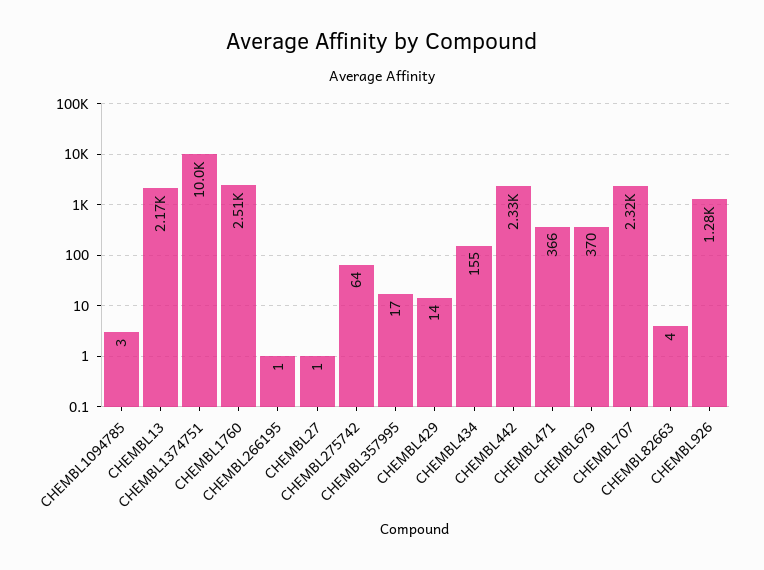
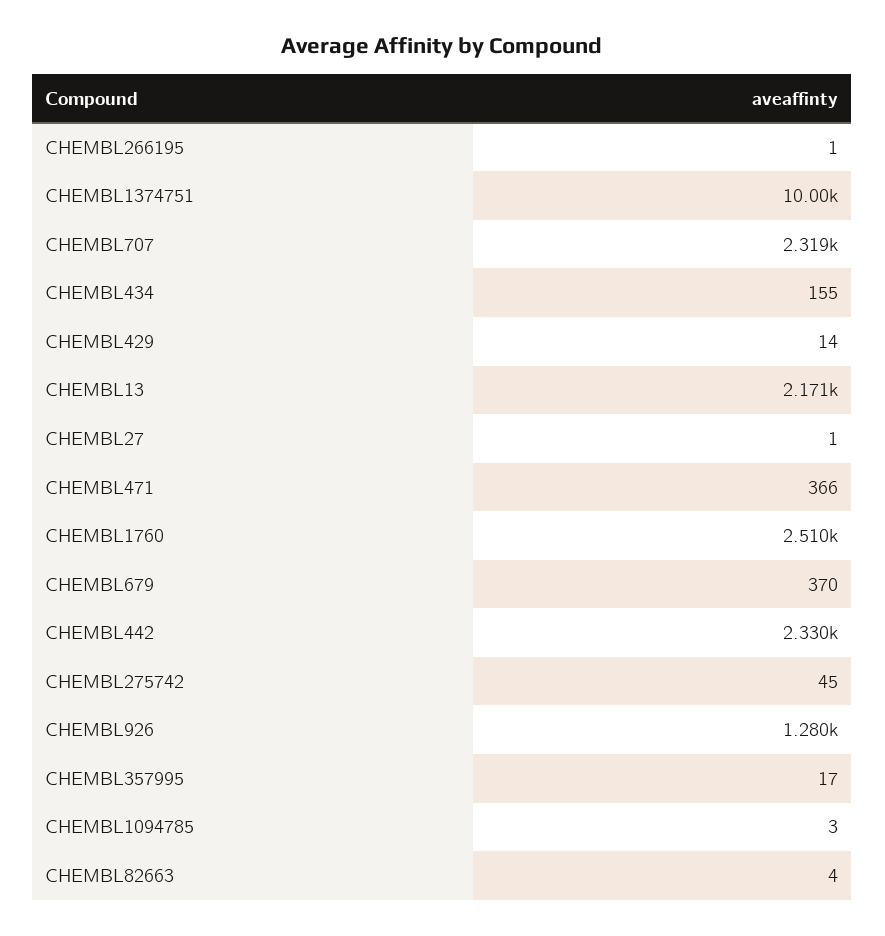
CHEMBL275742: 64 -> 45

